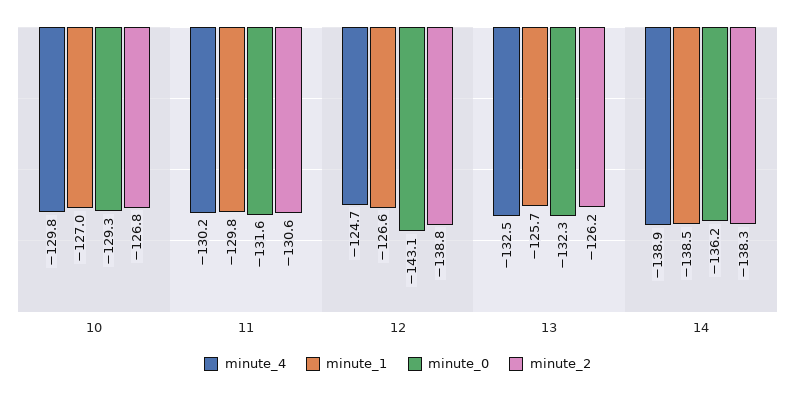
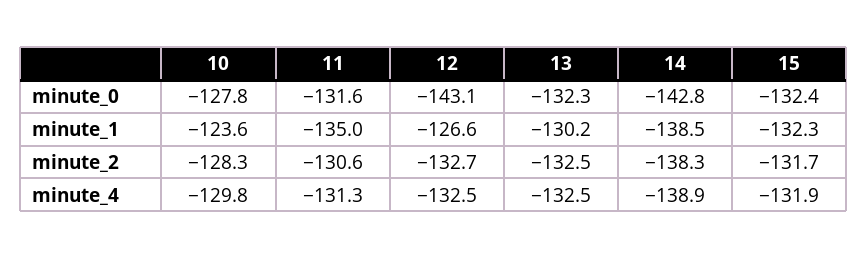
minute_1, 10: -127 -> -123.6
minute_0, 10: -129.3 -> -127.8
minute_2, 10: -126.8 -> -128.3
minute_4, 11: -130.2 -> -131.3
minute_1, 11: -129.8 -> -135
minute_4, 12: -124.7 -> -132.5
minute_2, 12: -138.8 -> -132.7
minute_1, 13: -125.7 -> -130.2
minute_2, 13: -126.2 -> -132.5
minute_0, 14: -136.2 -> -142.8
minute_0, 15: none -> -132.4
minute_1, 15: none -> -132.3
minute_2, 15: none -> -131.7
minute_4, 15: none -> -131.9

